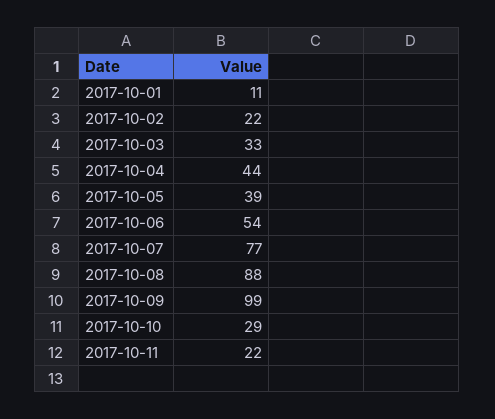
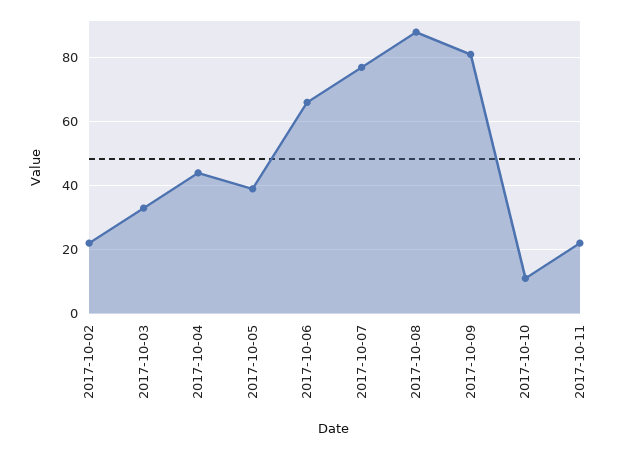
2017-10-01: 11 -> none
2017-10-06: 54 -> 65
2017-10-09: 99 -> 80
2017-10-10: 29 -> 10

